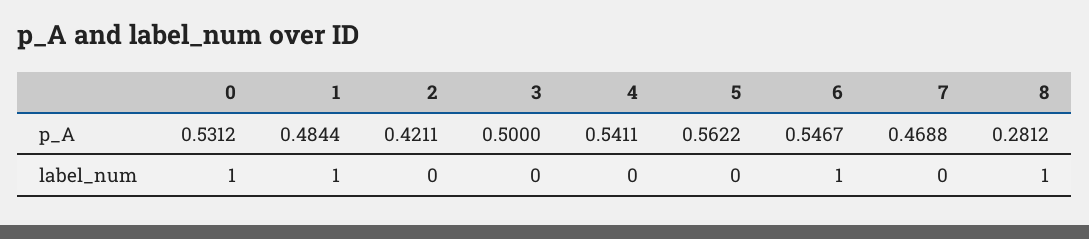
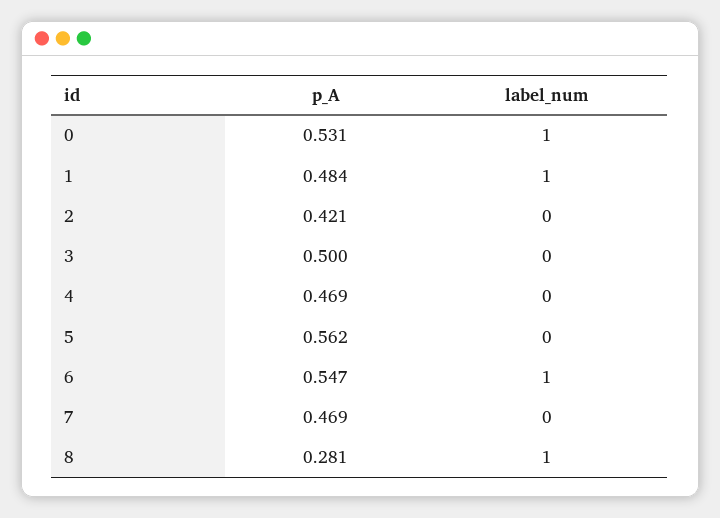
4, p_A: 0.5411 -> 0.469

